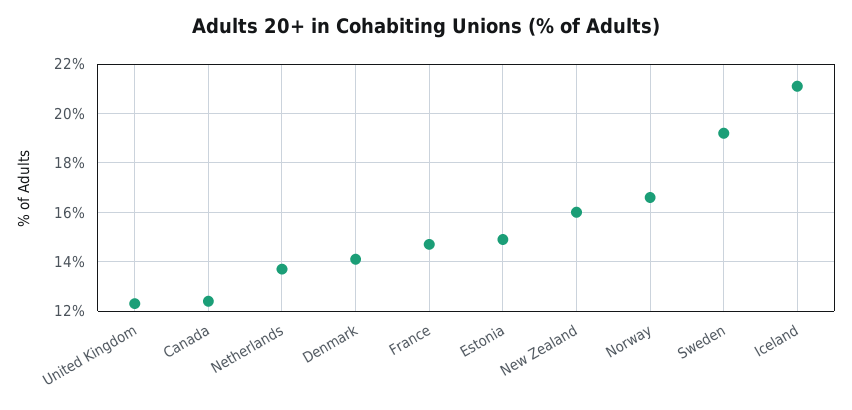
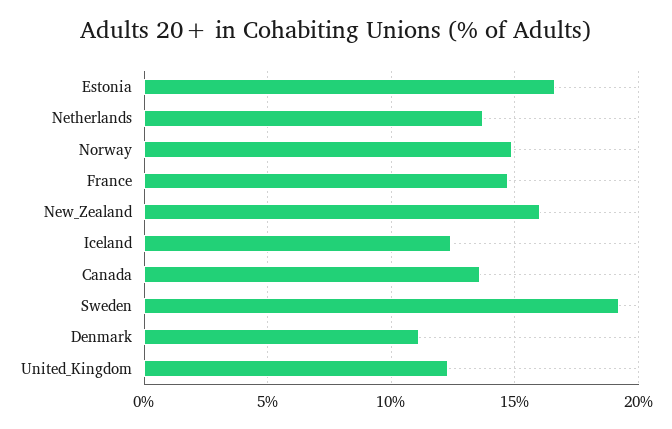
Canada: 12.5 -> 13.5
Denmark: 14 -> 11
Estonia: 15 -> 16.5
Norway: 16.5 -> 15
Iceland: 21 -> 12.5

